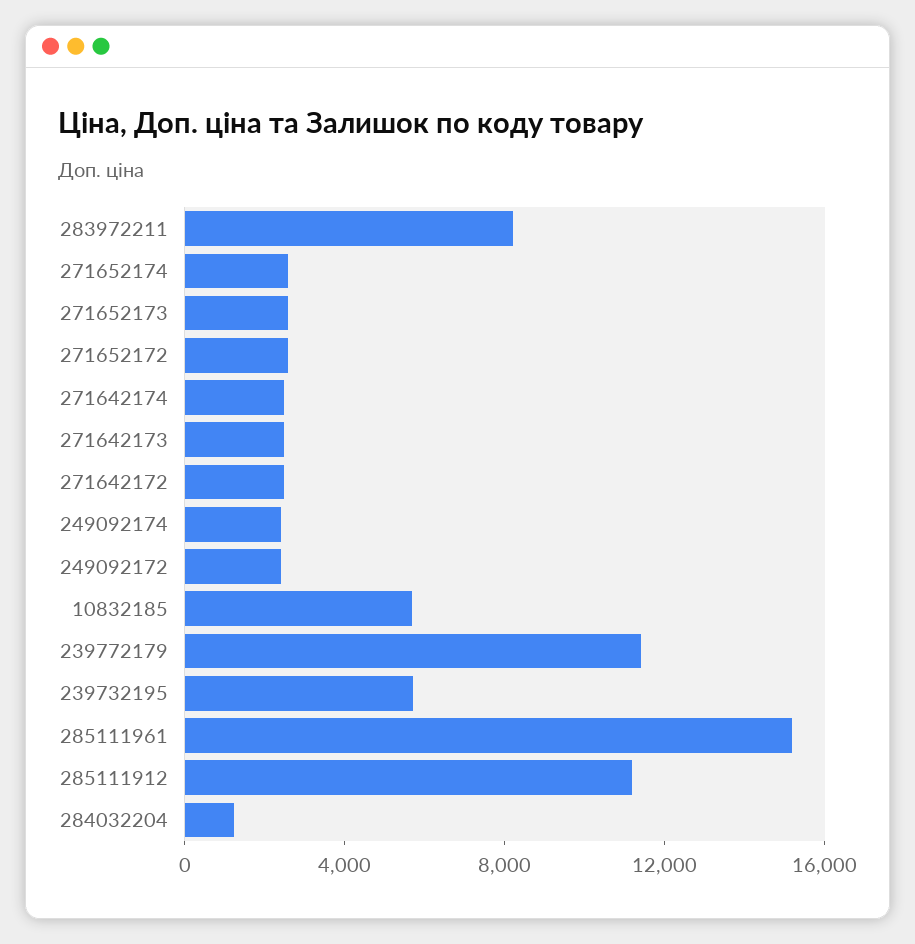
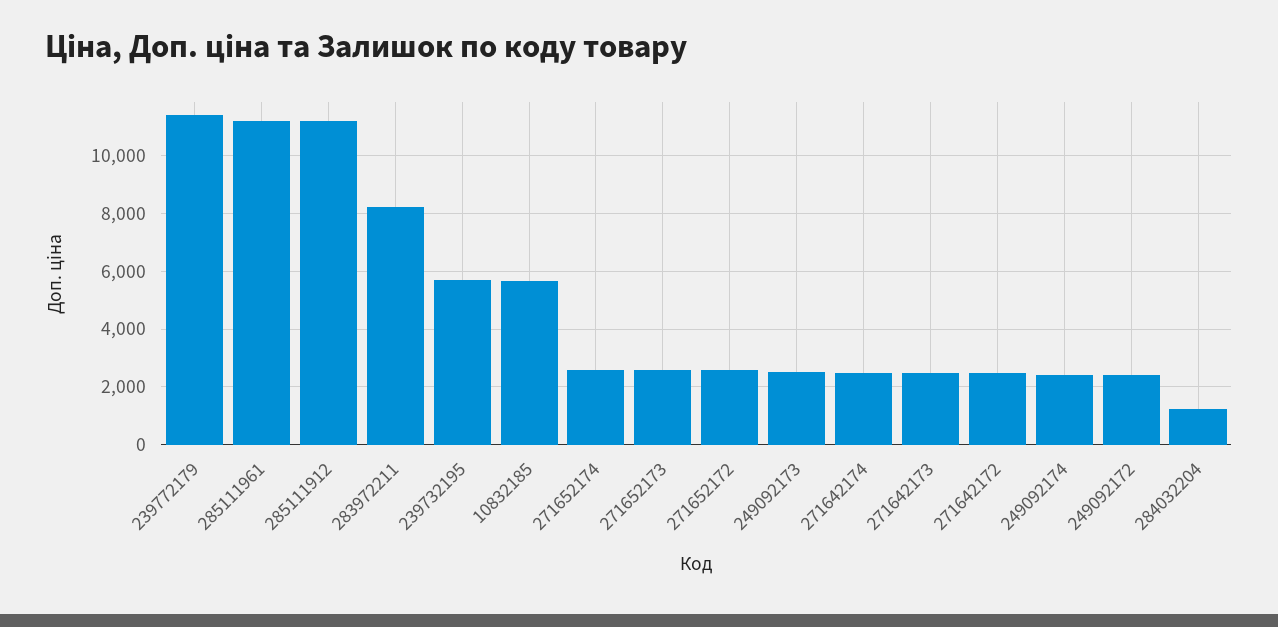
285111961: 15000 -> 11250
249092173: none -> 2500

